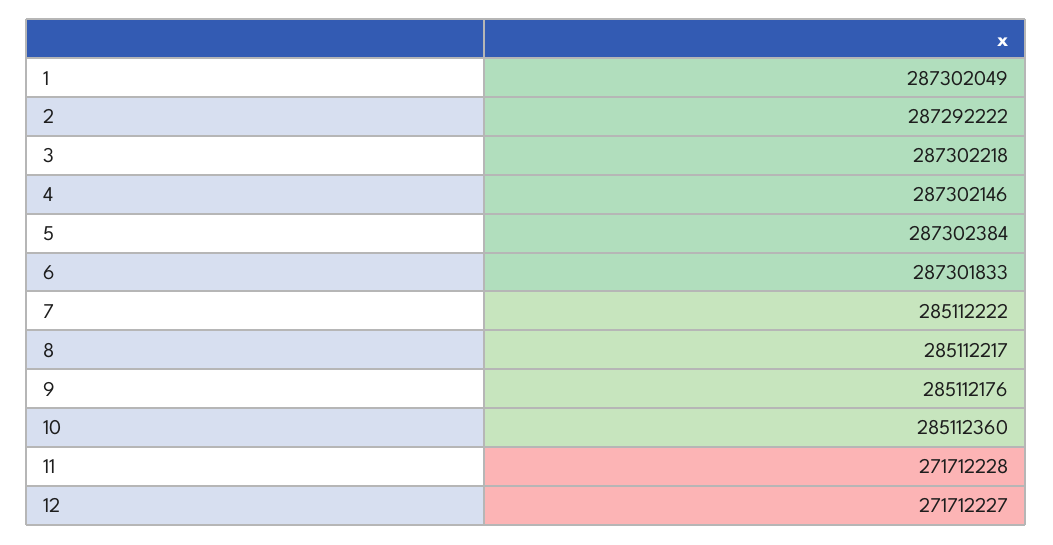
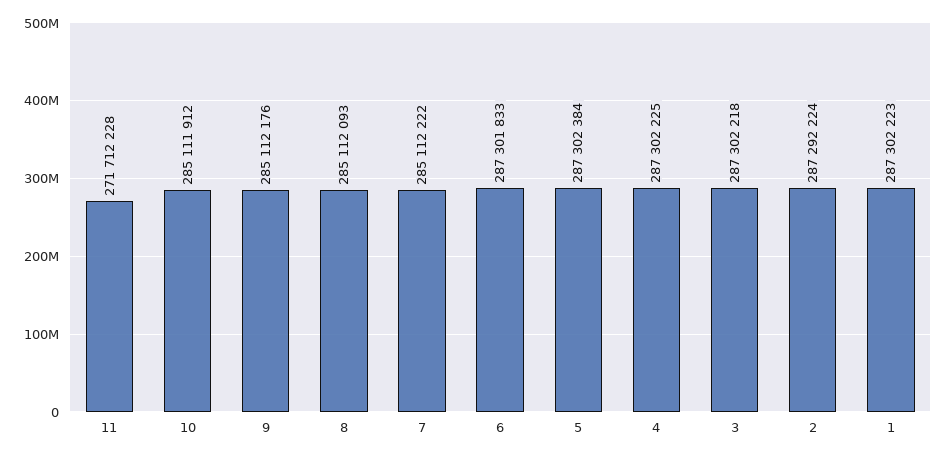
1: 287302049 -> 287302223
2: 287292222 -> 287292224
4: 287302146 -> 287302225
8: 285112217 -> 285112093
10: 285112360 -> 285111912
12: 271712227 -> none

